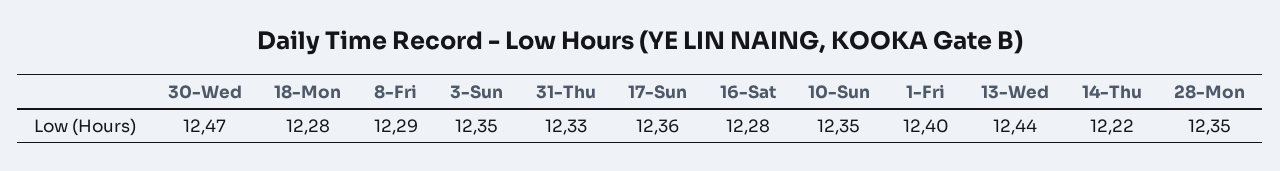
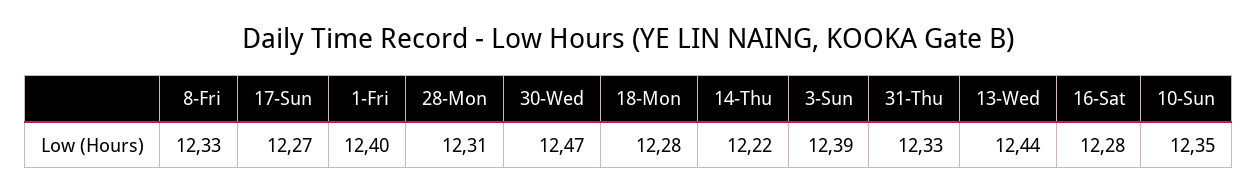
8-Fri: 12.29 -> 12.33
3-Sun: 12.35 -> 12.39
17-Sun: 12.36 -> 12.27
28-Mon: 12.35 -> 12.31

